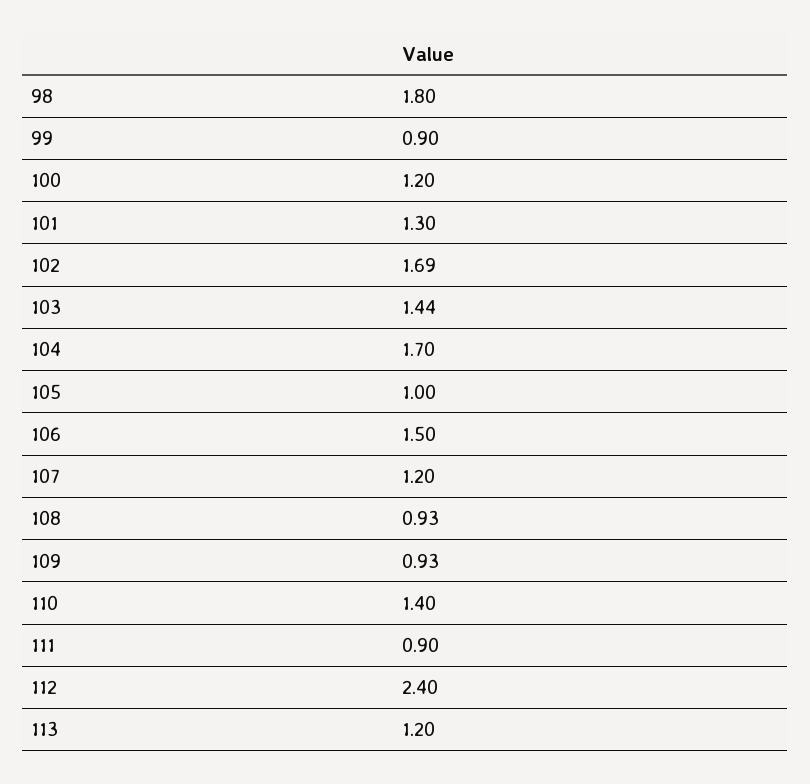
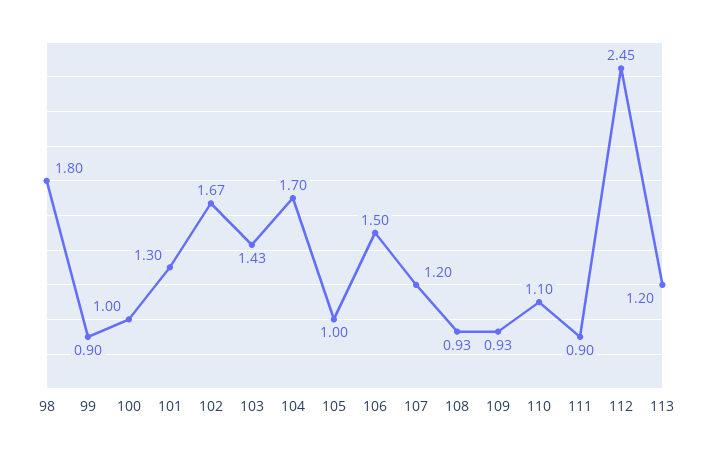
100: 1.2 -> 1
102: 1.69 -> 1.67
103: 1.44 -> 1.43
110: 1.4 -> 1.1
112: 2.4 -> 2.45

